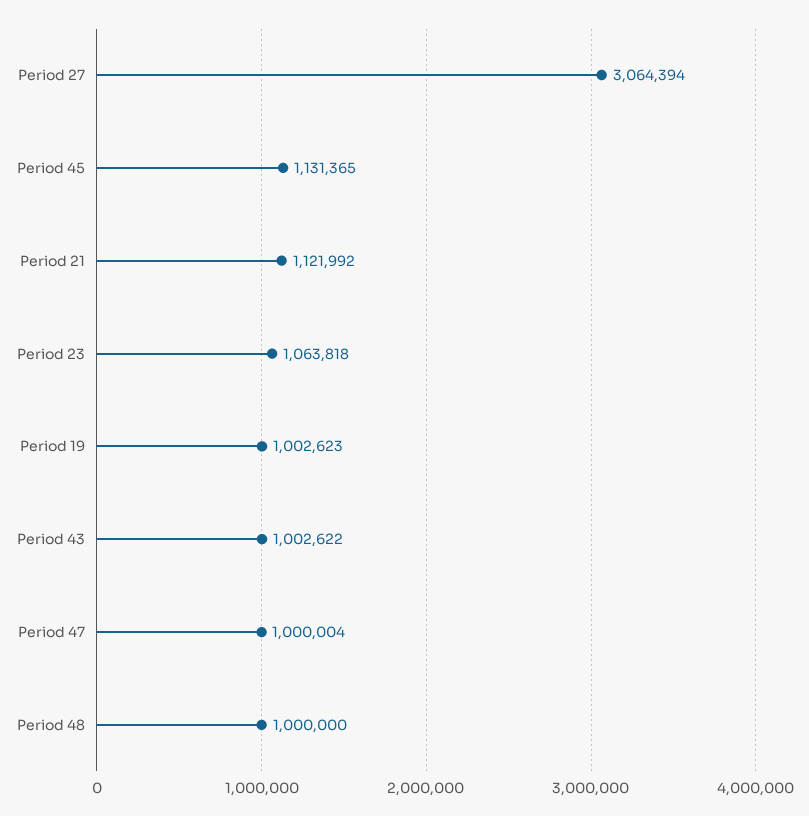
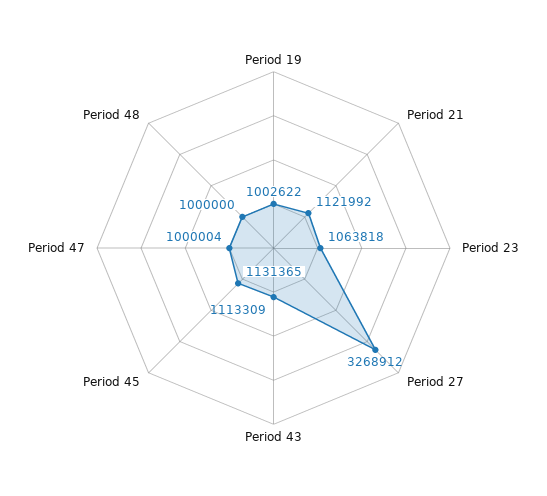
Period 27: 3064394 -> 3268912
Period 19: 1002623 -> 1002622
Period 43: 1002622 -> 1113309

